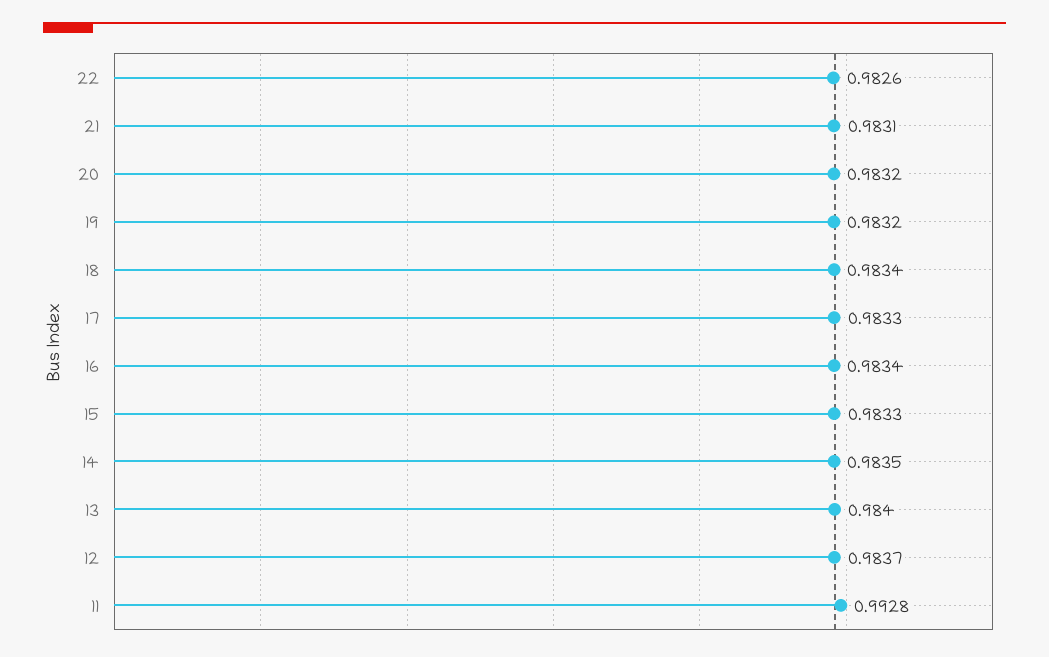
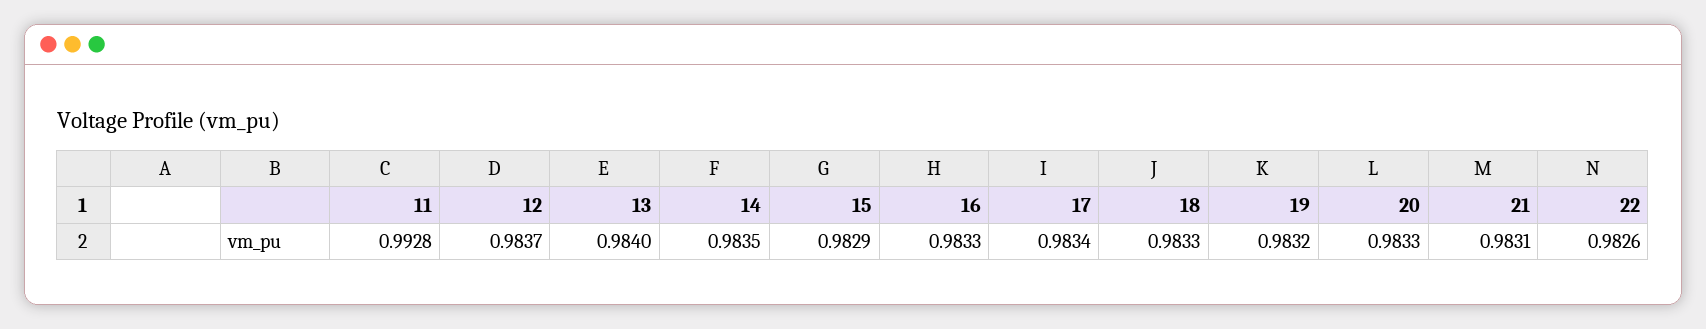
20: 0.9832 -> 0.9833
18: 0.9834 -> 0.9833
17: 0.9833 -> 0.9834
16: 0.9834 -> 0.9833
15: 0.9833 -> 0.9829

